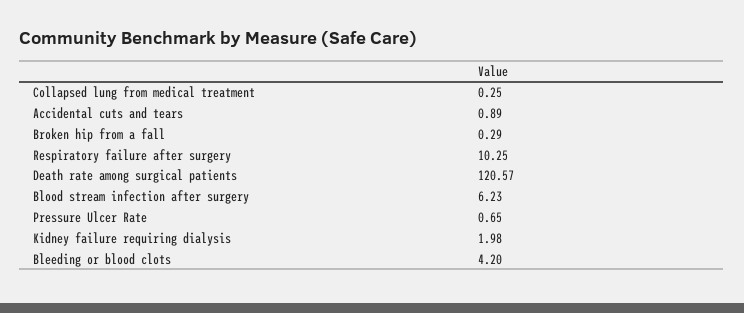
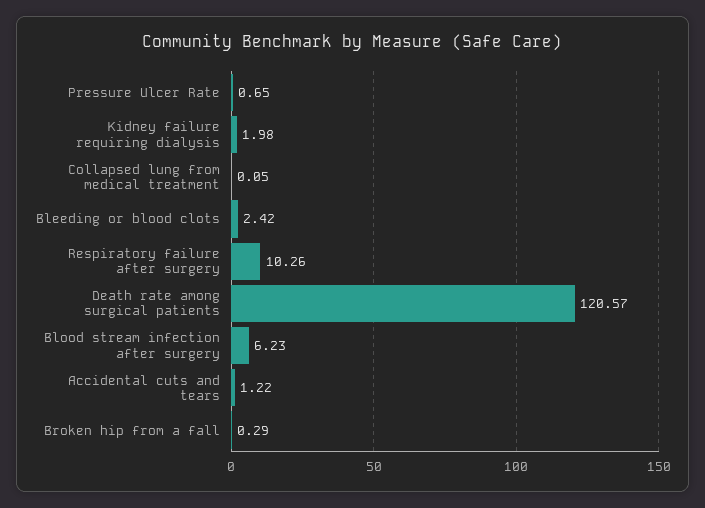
Collapsed lung from medical treatment: 0.25 -> 0.05
Accidental cuts and tears: 0.89 -> 1.22
Respiratory failure after surgery: 10.25 -> 10.26
Bleeding or blood clots: 4.2 -> 2.42

